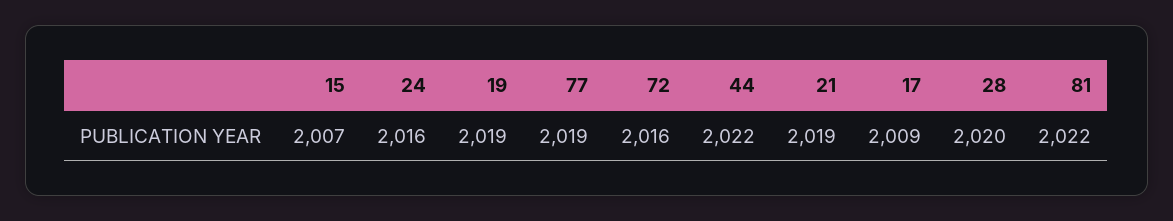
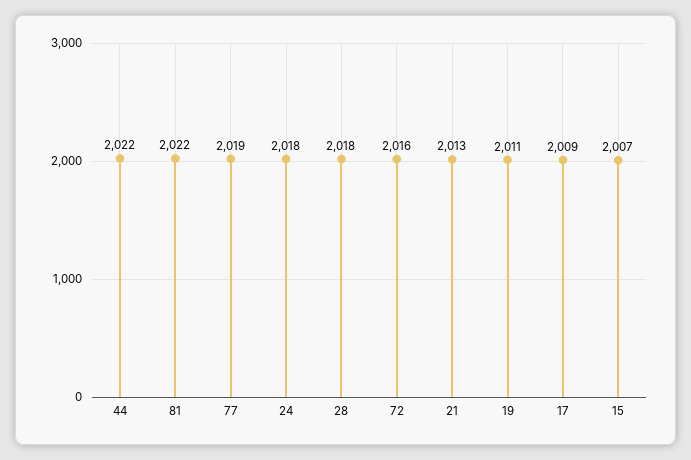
24: 2016 -> 2018
19: 2019 -> 2011
21: 2019 -> 2013
28: 2020 -> 2018

